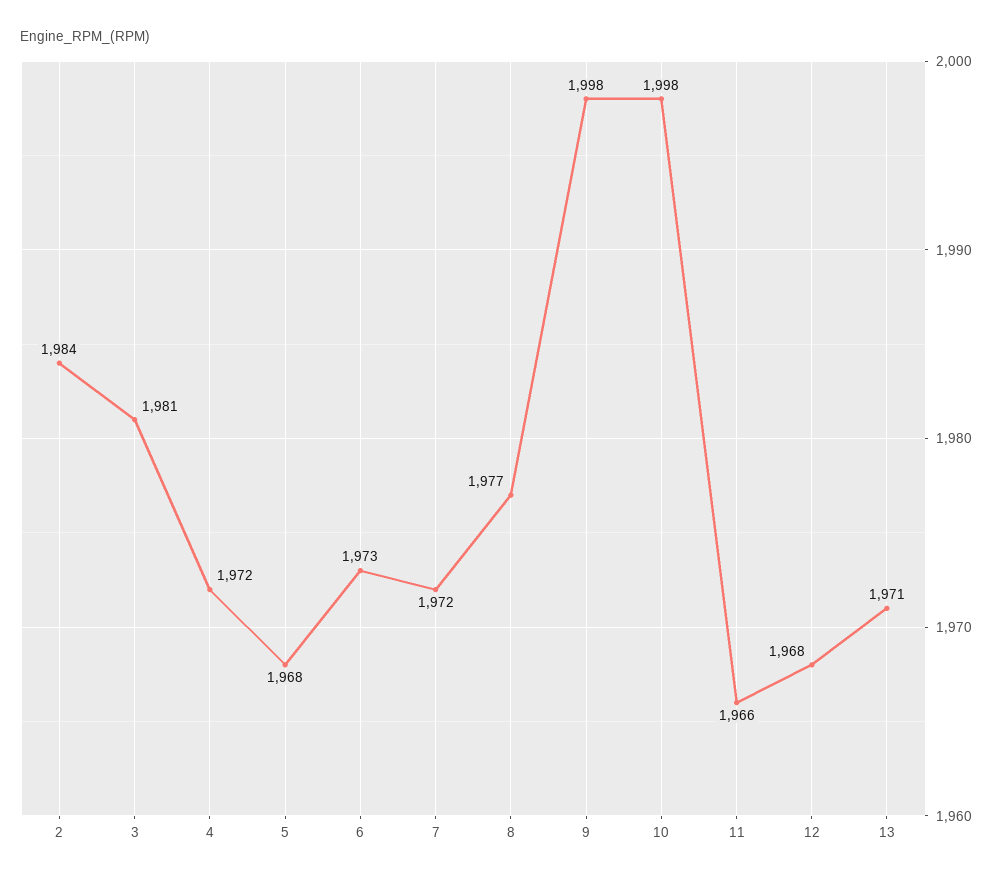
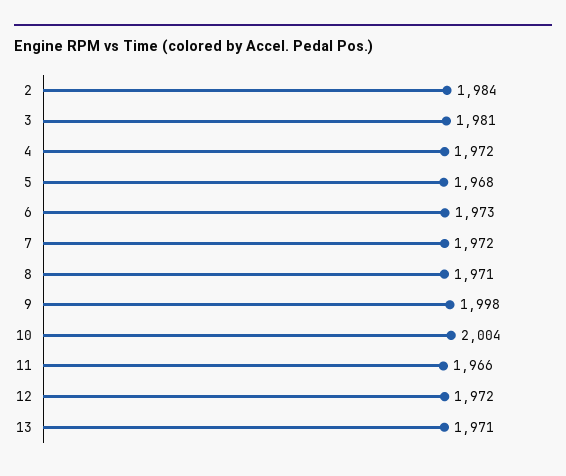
8: 1977 -> 1971
10: 1998 -> 2004
12: 1968 -> 1972

